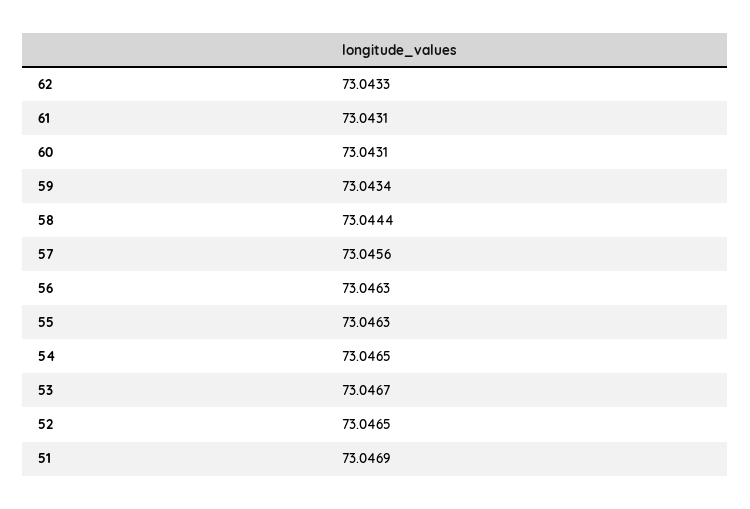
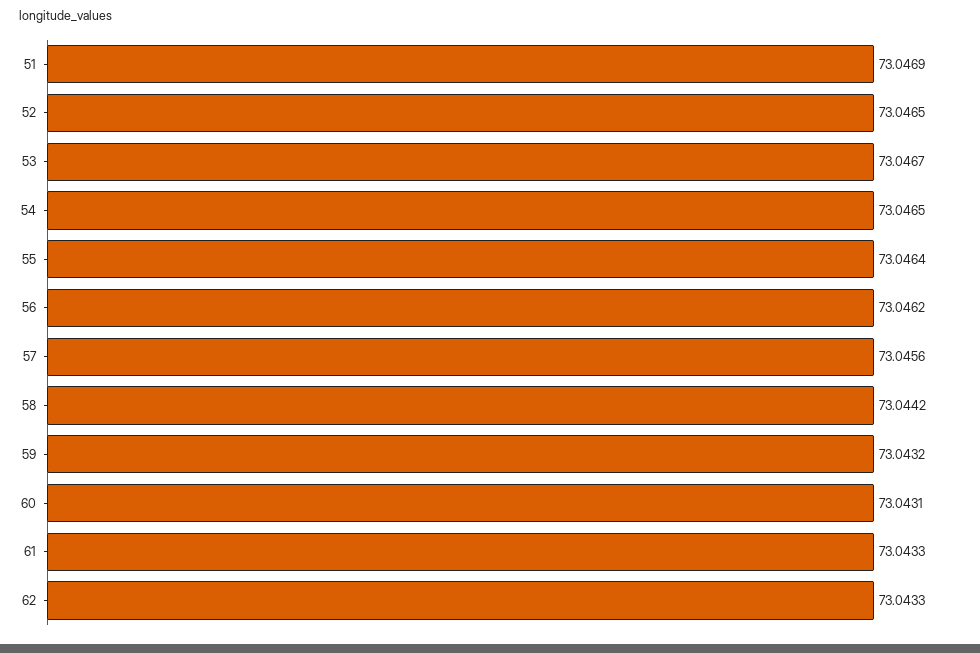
61: 73.0431 -> 73.0433
59: 73.0434 -> 73.0432
58: 73.0444 -> 73.0442
56: 73.0463 -> 73.0462
55: 73.0463 -> 73.0464

